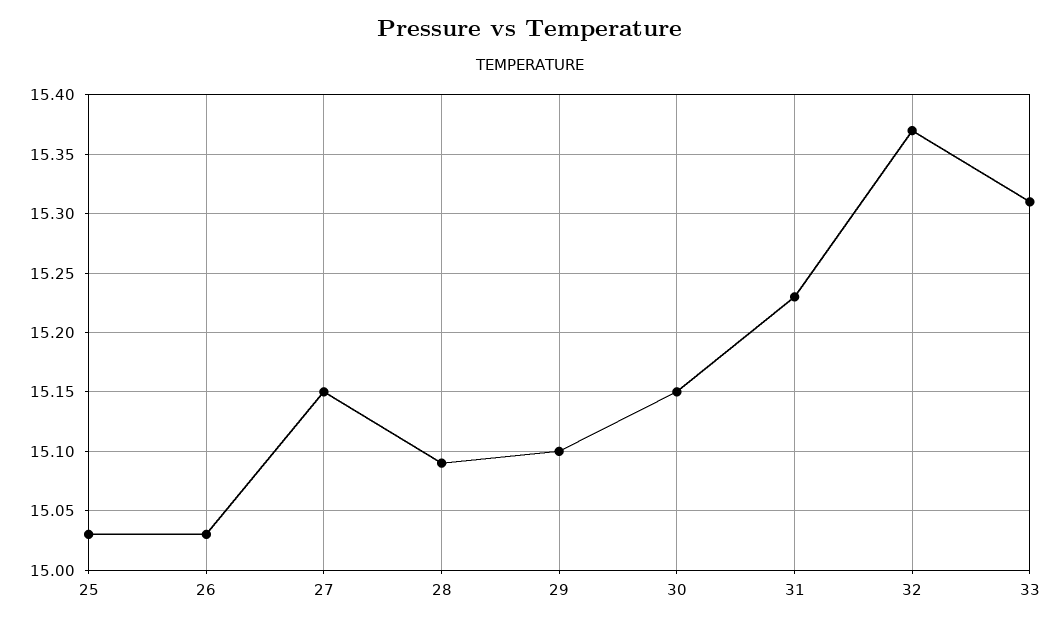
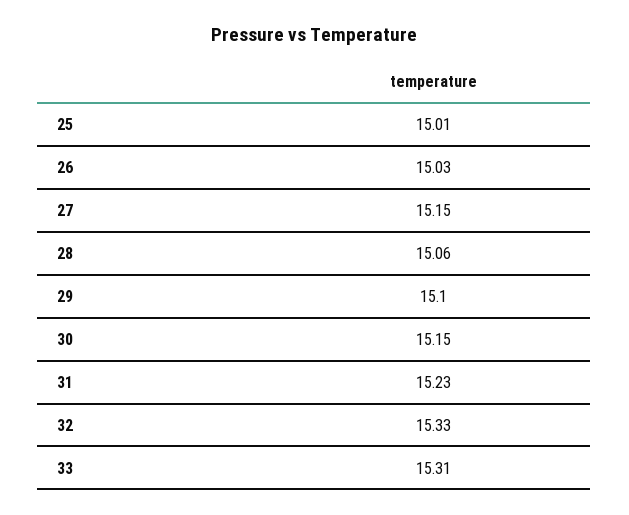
25: 15.03 -> 15.01
28: 15.09 -> 15.06
32: 15.37 -> 15.33

